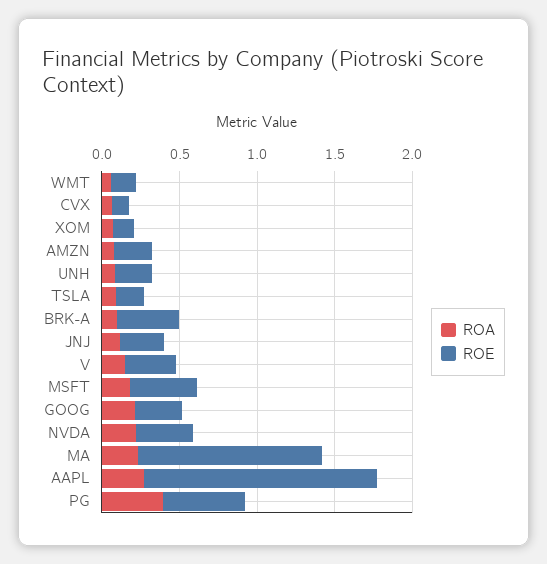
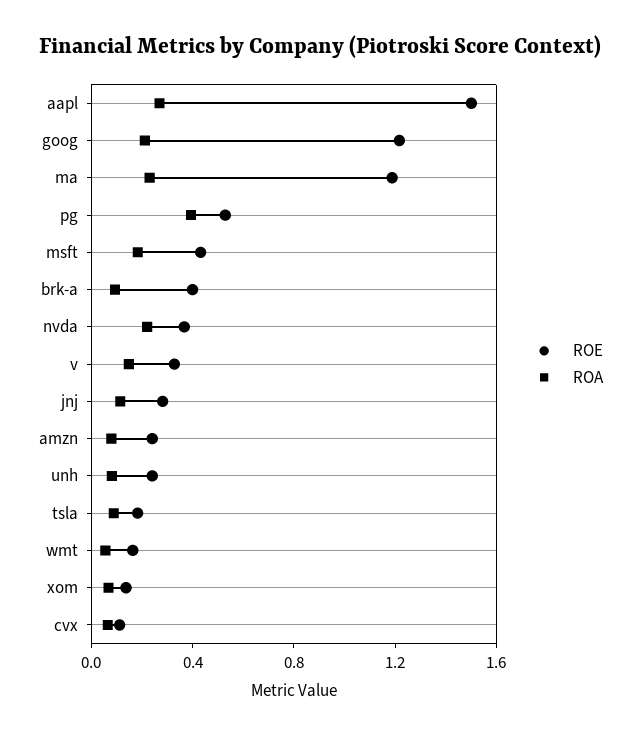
ROE, GOOG: 0.3 -> 1.2

